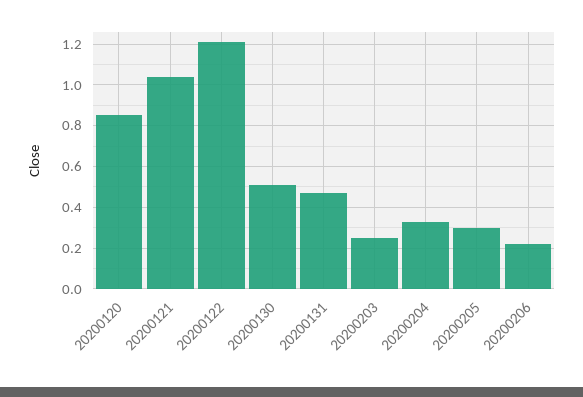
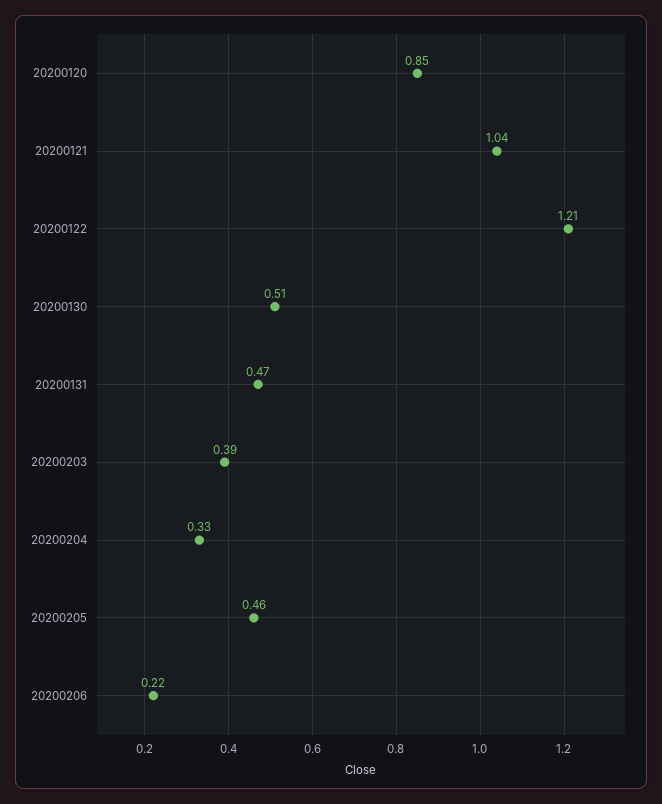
20200203: 0.25 -> 0.39
20200205: 0.3 -> 0.46

